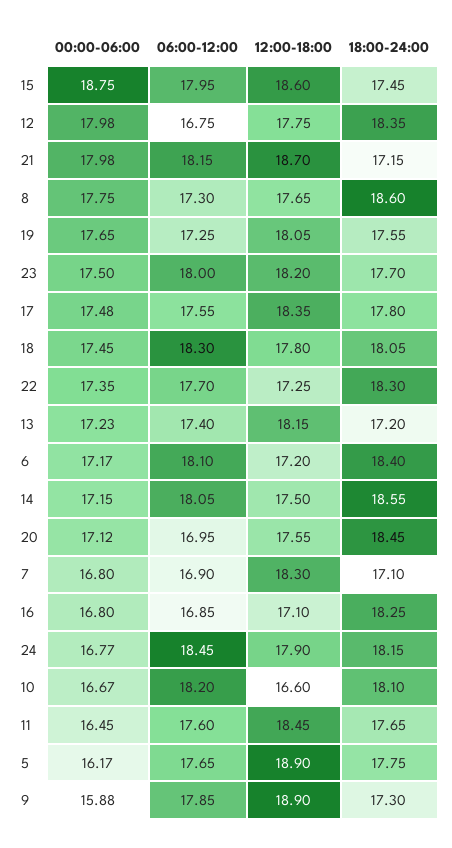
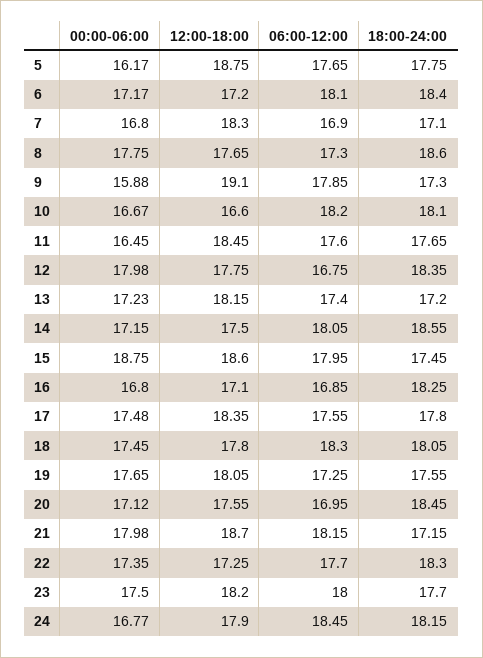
12:00-18:00, 5: 18.9 -> 18.75
12:00-18:00, 9: 18.9 -> 19.1

